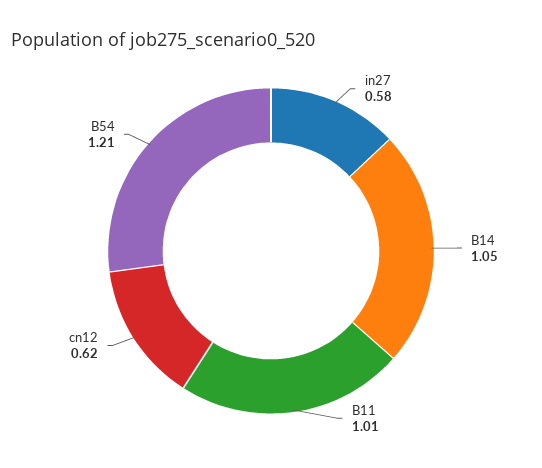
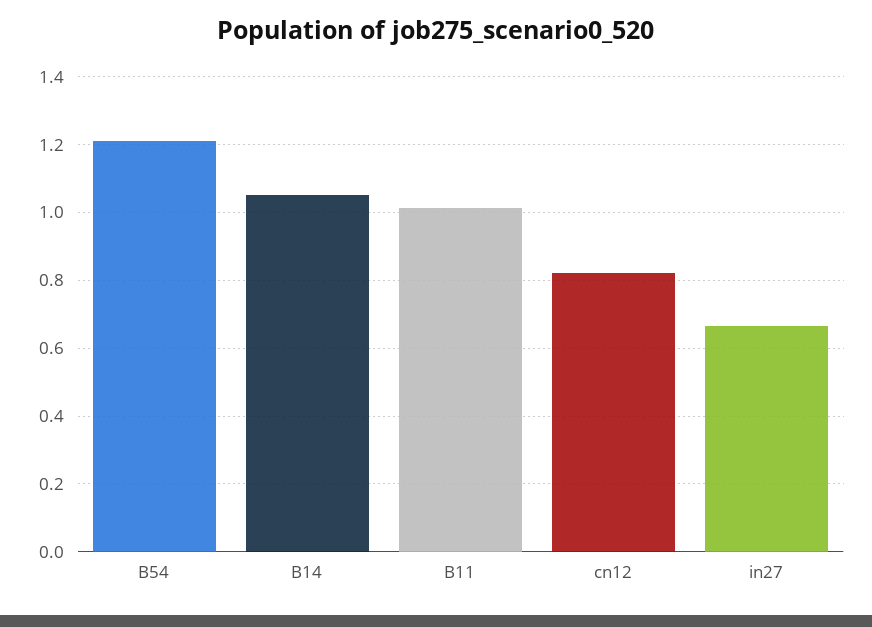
in27: 0.58 -> 0.66
cn12: 0.62 -> 0.82

